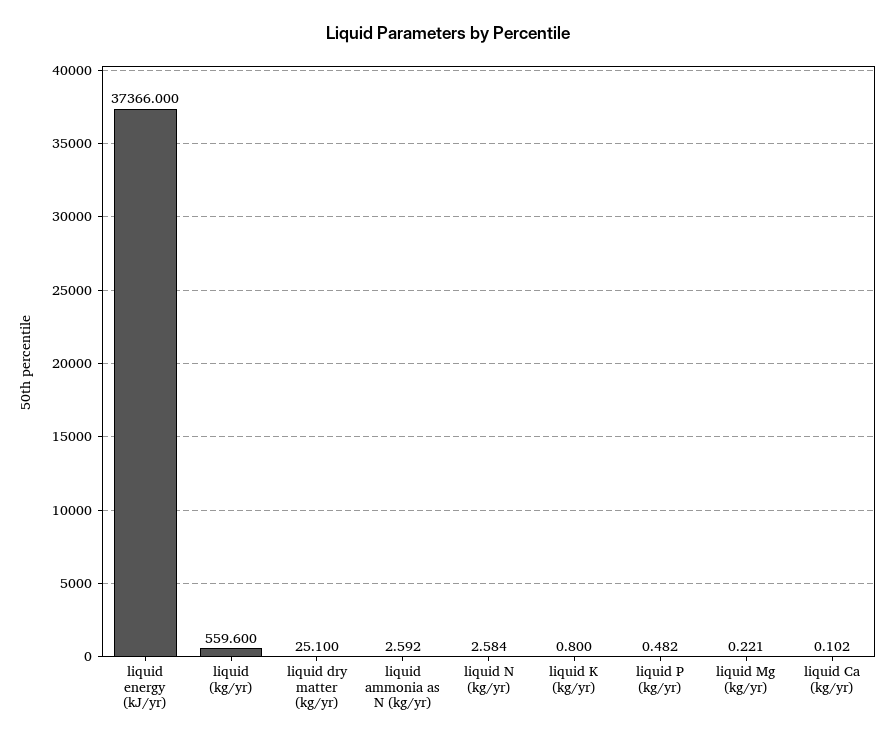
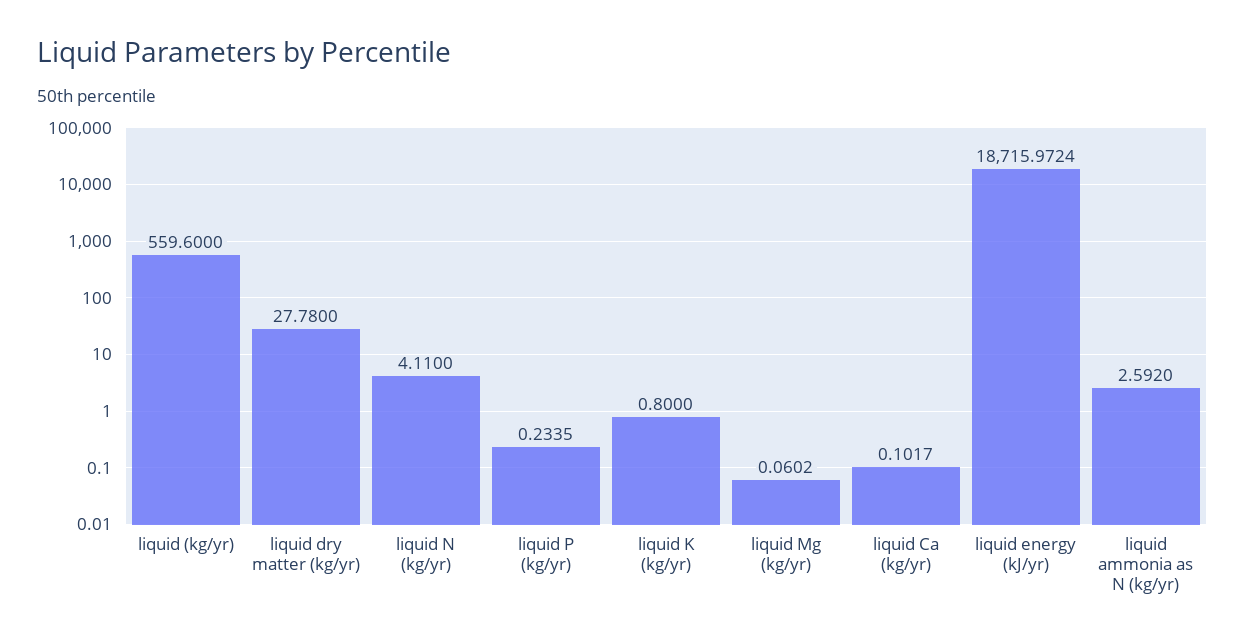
liquid energy (kJ/yr): 37366 -> 18715.9724
liquid dry matter (kg/yr): 25.1 -> 27.78
liquid N (kg/yr): 2.584 -> 4.11
liquid P (kg/yr): 0.482 -> 0.2335
liquid Mg (kg/yr): 0.221 -> 0.0602

